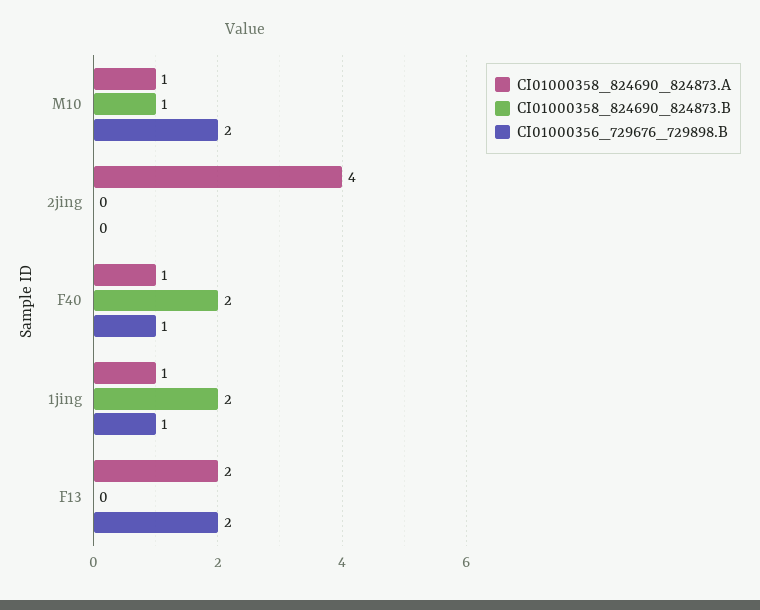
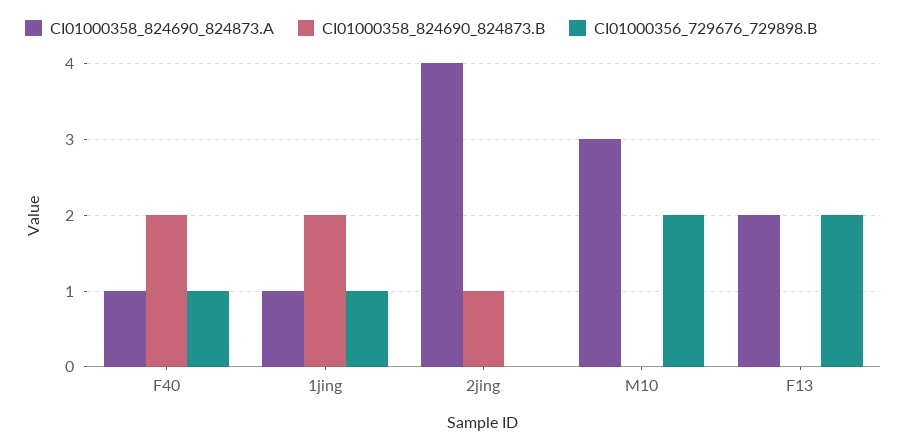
CI01000358_824690_824873.A, M10: 1 -> 3
CI01000358_824690_824873.B, M10: 1 -> 0
CI01000358_824690_824873.B, 2jing: 0 -> 1

